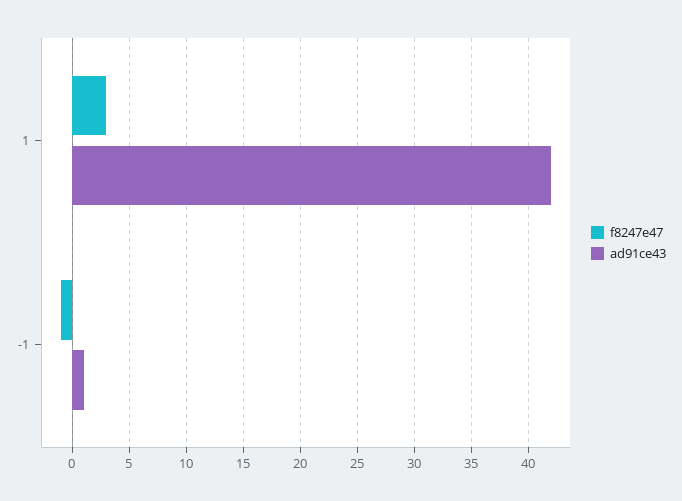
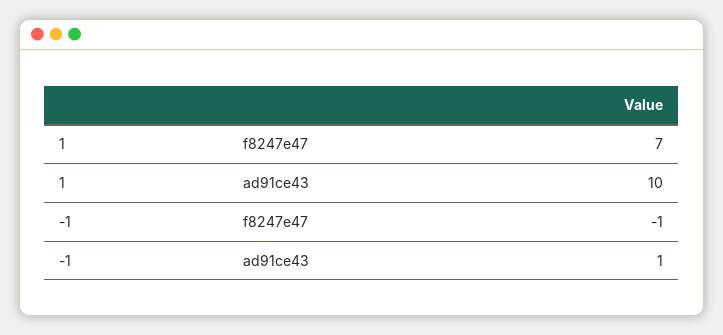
f8247e47, 1: 3 -> 7
ad91ce43, 1: 42 -> 10

